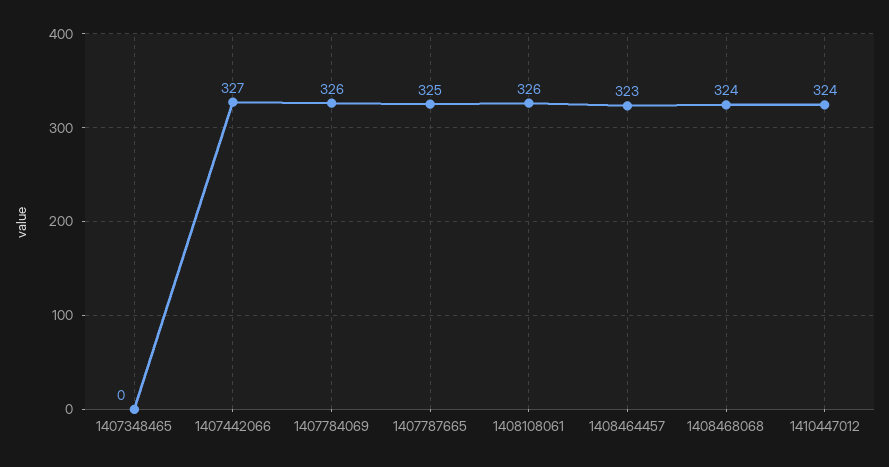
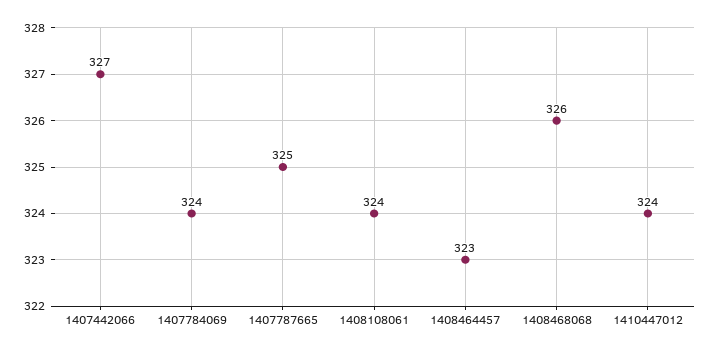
1407348465: 0 -> none
1407784069: 326 -> 324
1408108061: 326 -> 324
1408468068: 324 -> 326

